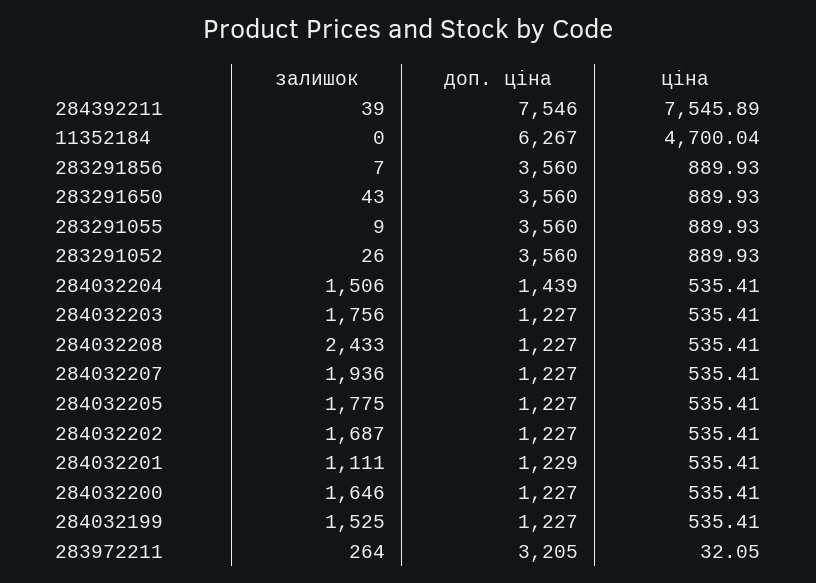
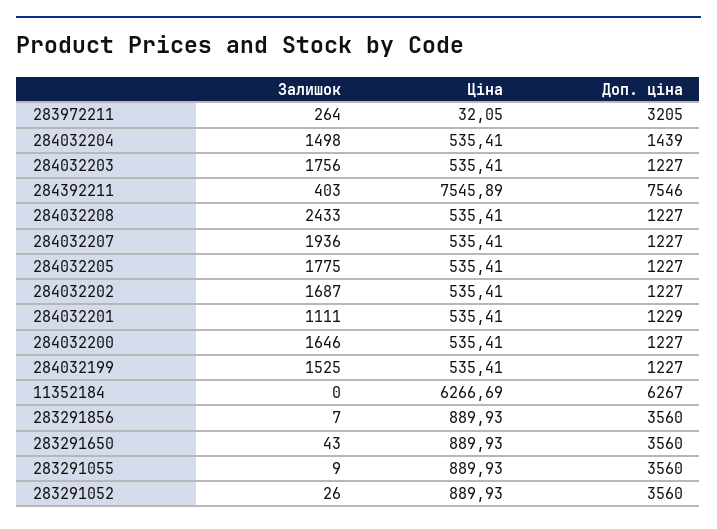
залишок, 284392211: 39 -> 403
ціна, 11352184: 4700.04 -> 6266.69
залишок, 284032204: 1506 -> 1498

